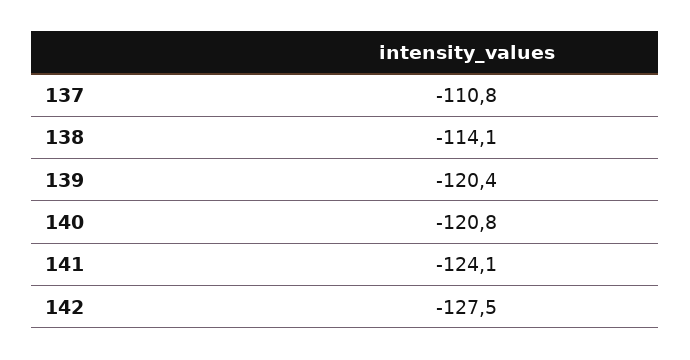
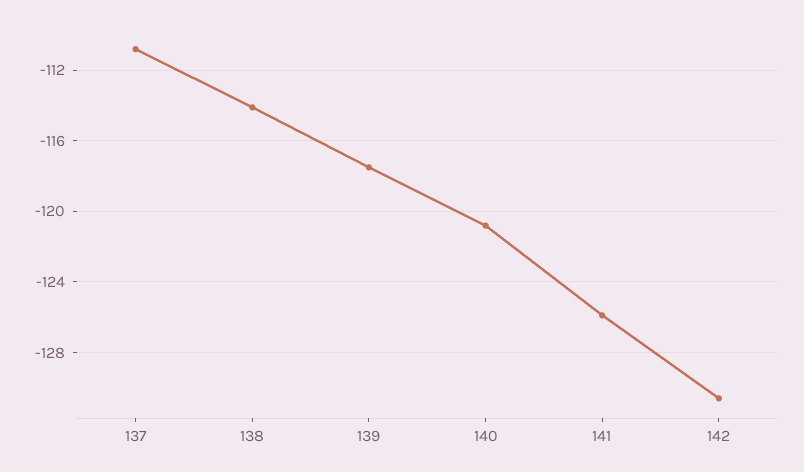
139: -120.4 -> -117.5
141: -124.1 -> -126
142: -127.5 -> -130.5

